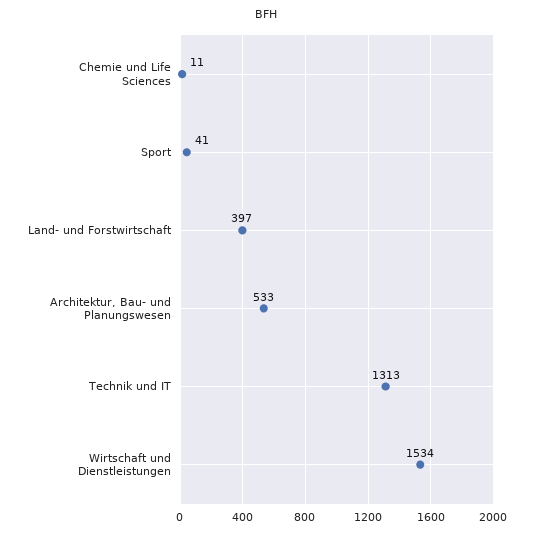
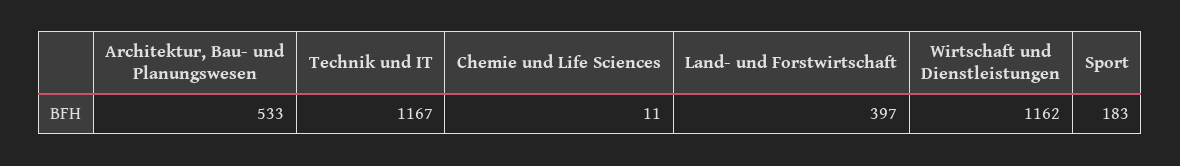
Sport: 41 -> 183
Technik und IT: 1313 -> 1167
Wirtschaft und Dienstleistungen: 1534 -> 1162

